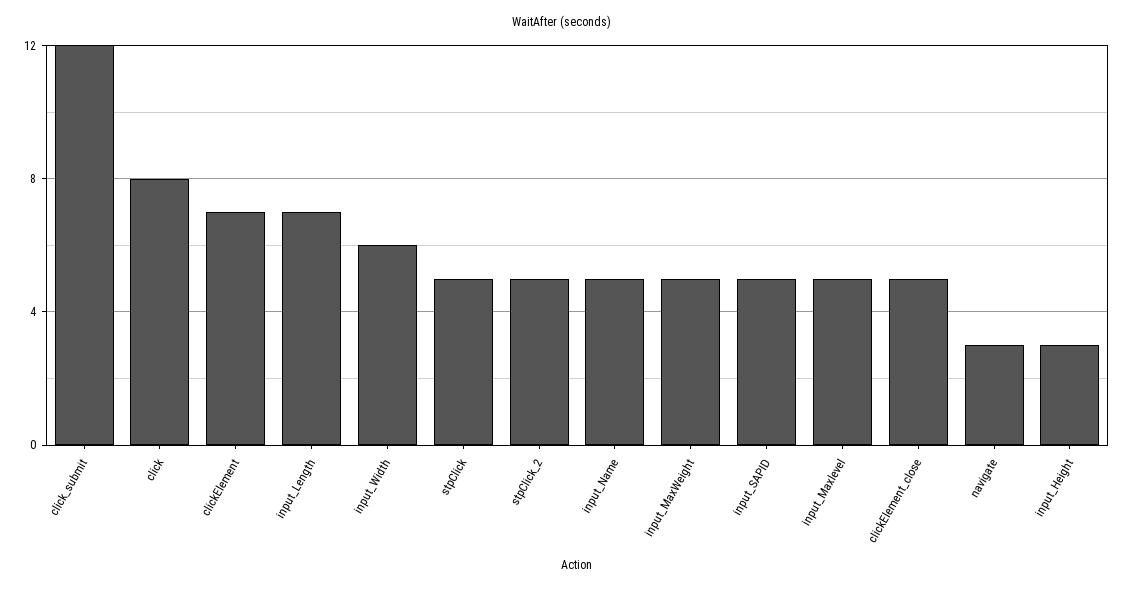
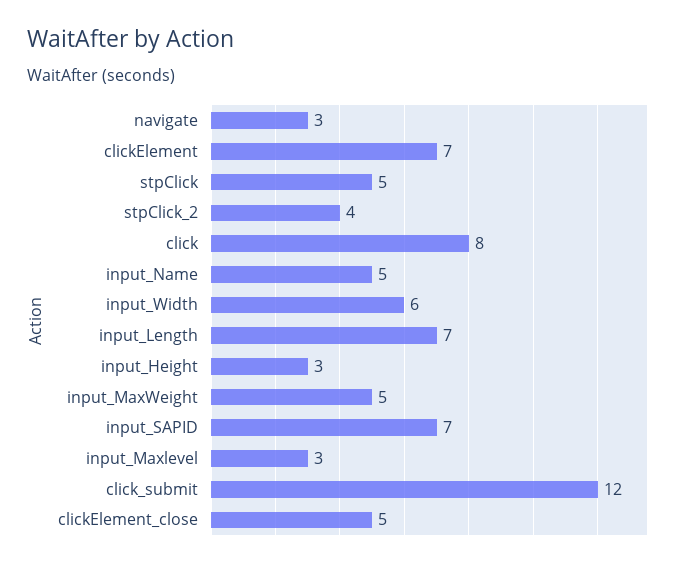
stpClick_2: 5 -> 4
input_SAPID: 5 -> 7
input_Maxlevel: 5 -> 3

